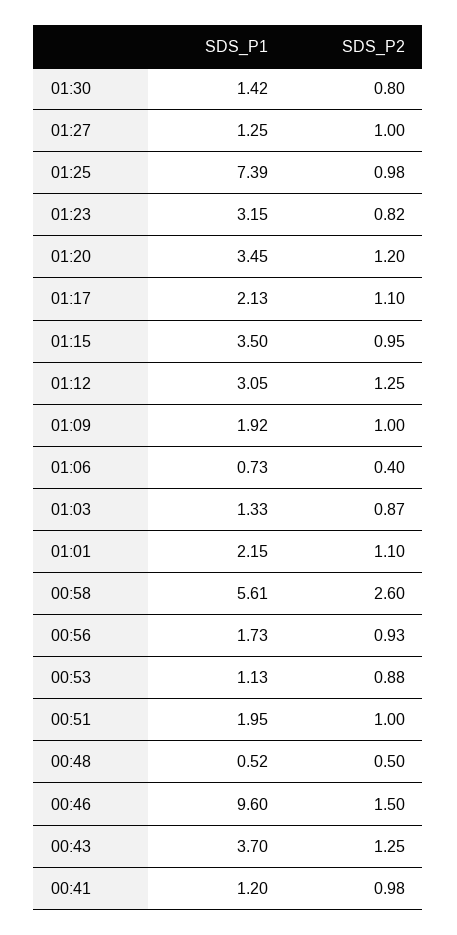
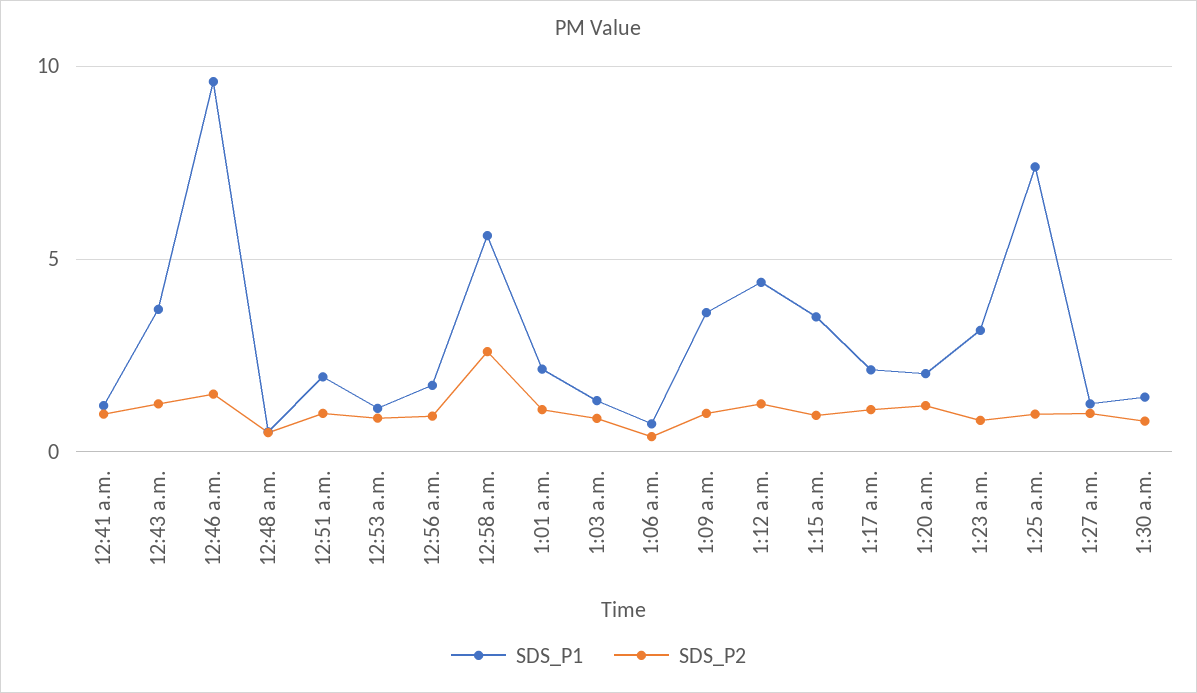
SDS_P1, 01:20: 3.45 -> 2
SDS_P1, 01:12: 3.05 -> 4.5
SDS_P1, 01:09: 1.92 -> 3.5

